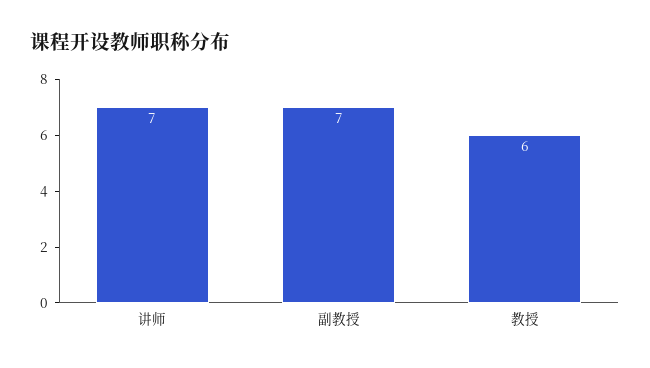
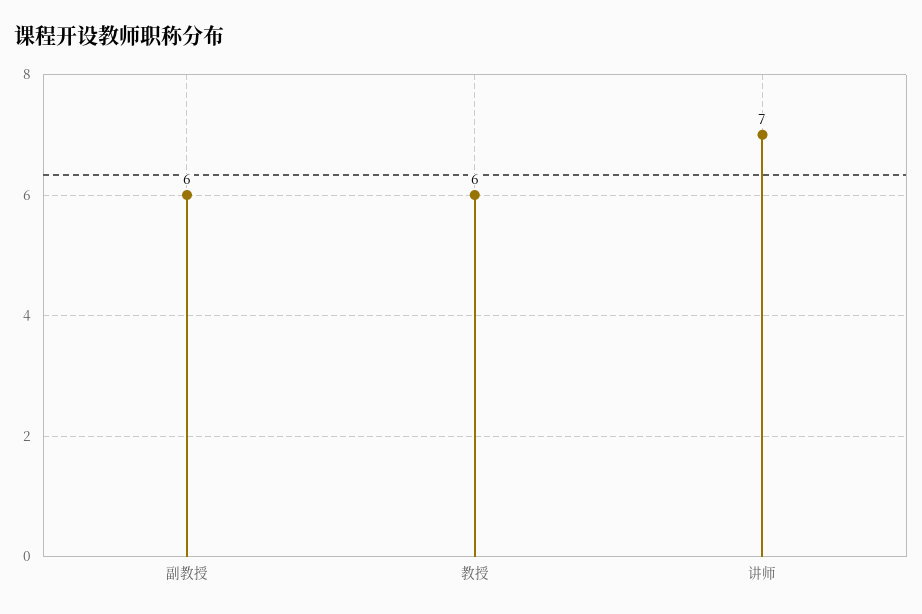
副教授: 7 -> 6

